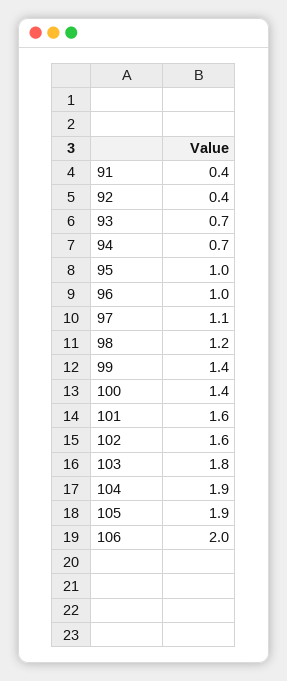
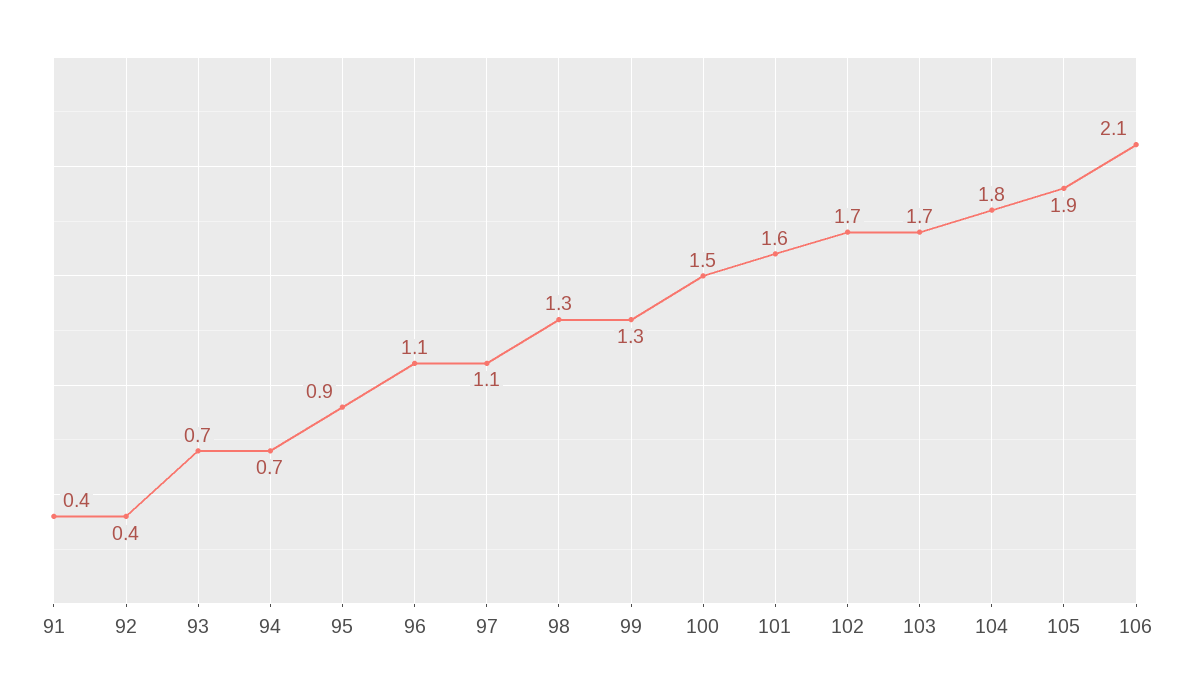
95: 1 -> 0.9
96: 1 -> 1.1
98: 1.2 -> 1.3
99: 1.4 -> 1.3
100: 1.4 -> 1.5
102: 1.6 -> 1.7
103: 1.8 -> 1.7
104: 1.9 -> 1.8
106: 2 -> 2.1

